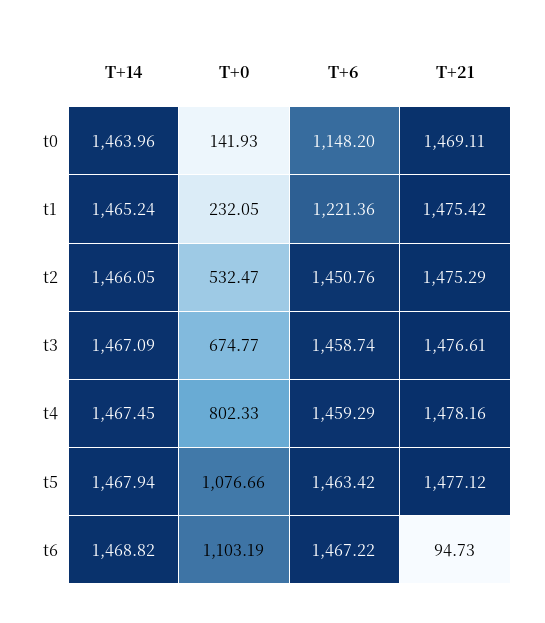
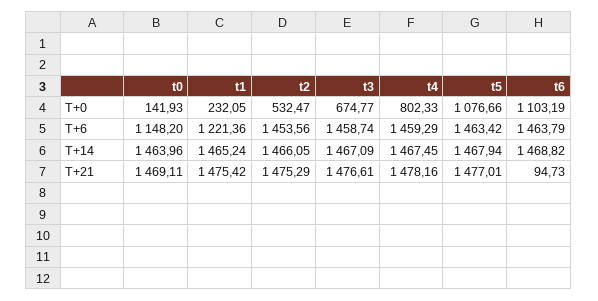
T+6, t2: 1450.76 -> 1453.56
T+21, t5: 1477.12 -> 1477.01
T+6, t6: 1467.22 -> 1463.79

